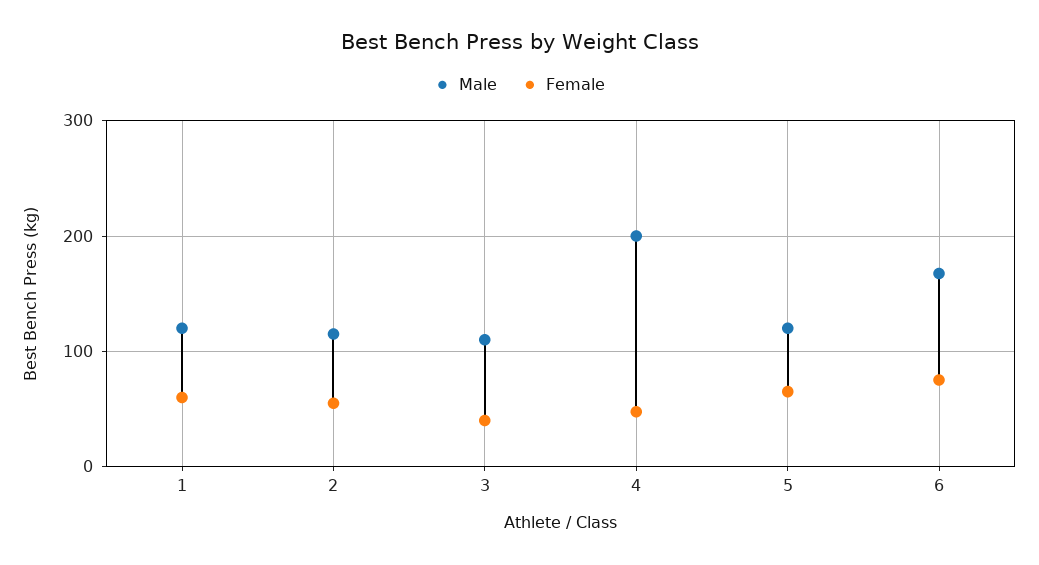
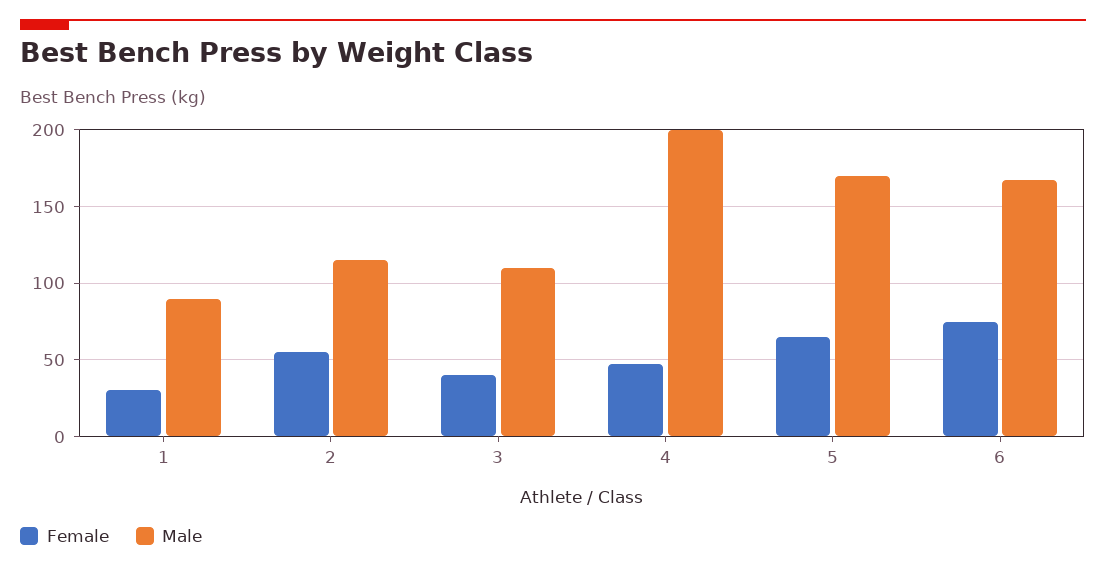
Male, 1: 120 -> 90
Female, 1: 60 -> 30
Male, 5: 120 -> 170

